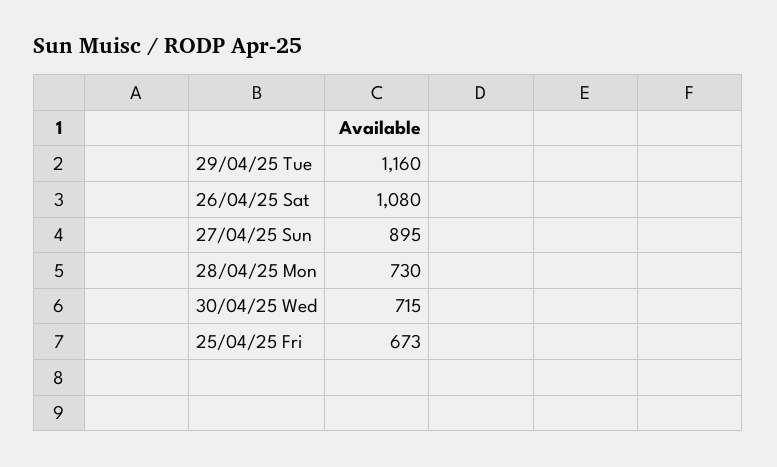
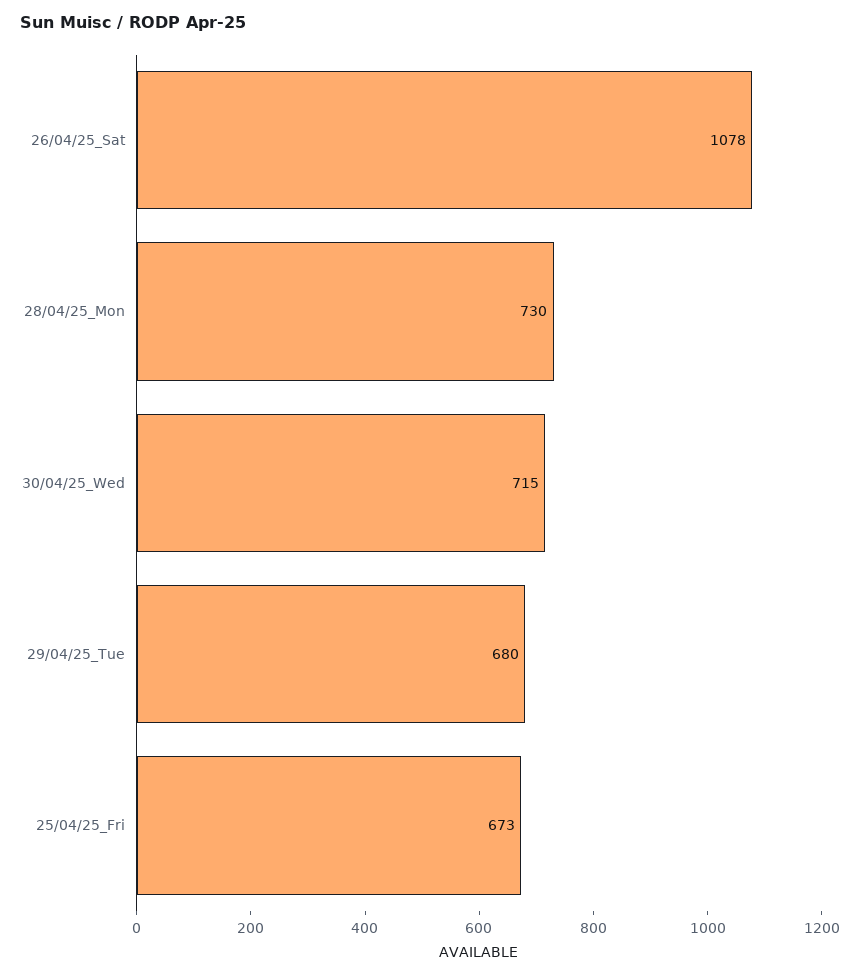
29/04/25 Tue: 1160 -> 680
26/04/25 Sat: 1080 -> 1078
27/04/25 Sun: 895 -> none

